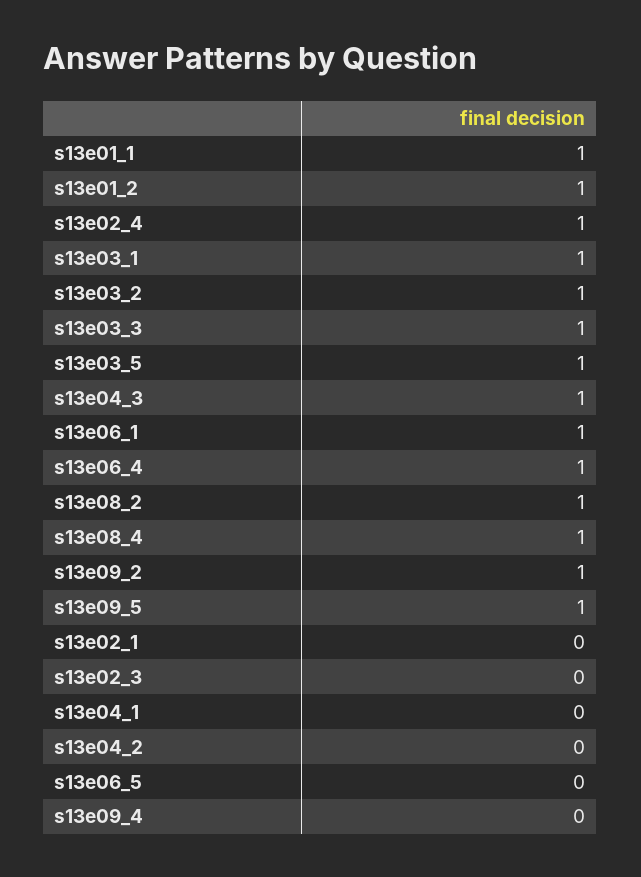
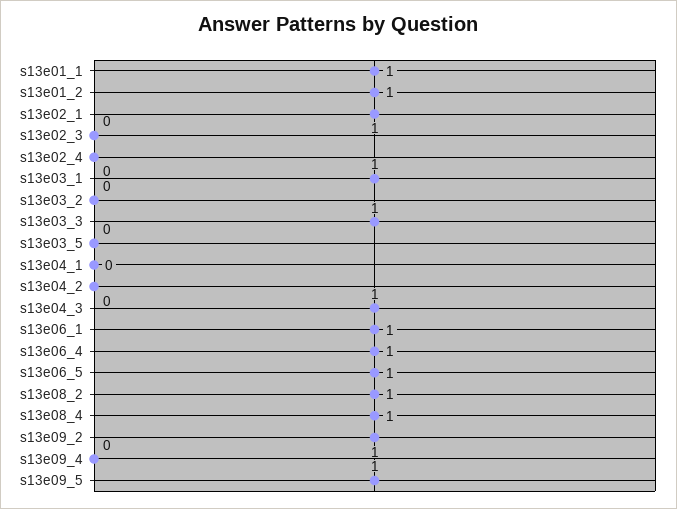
s13e02_4: 1 -> 0
s13e03_2: 1 -> 0
s13e03_5: 1 -> 0
s13e02_1: 0 -> 1
s13e06_5: 0 -> 1

